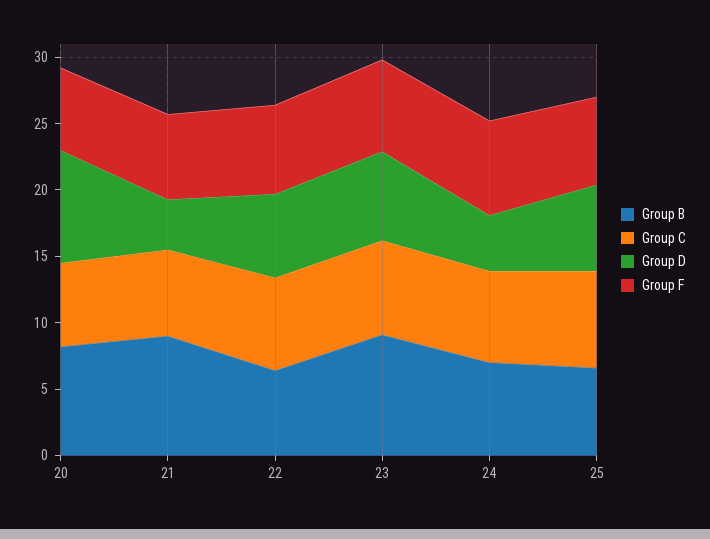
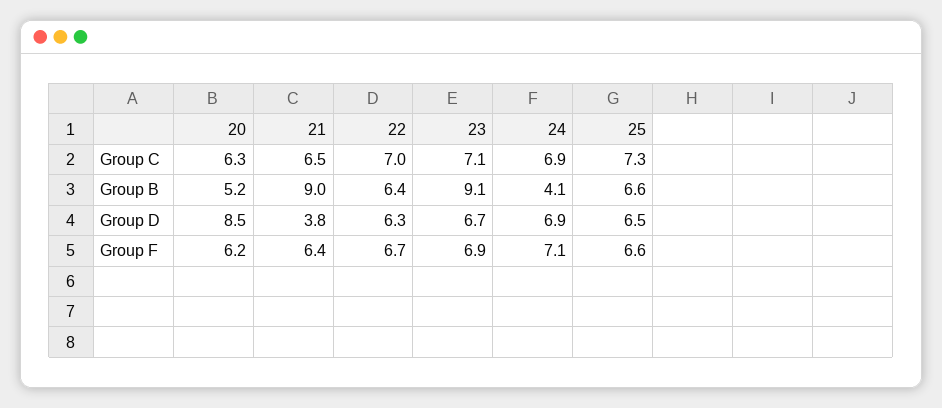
Group B, 20: 8 -> 5.2
Group B, 24: 7 -> 4.1
Group D, 24: 4 -> 6.9

